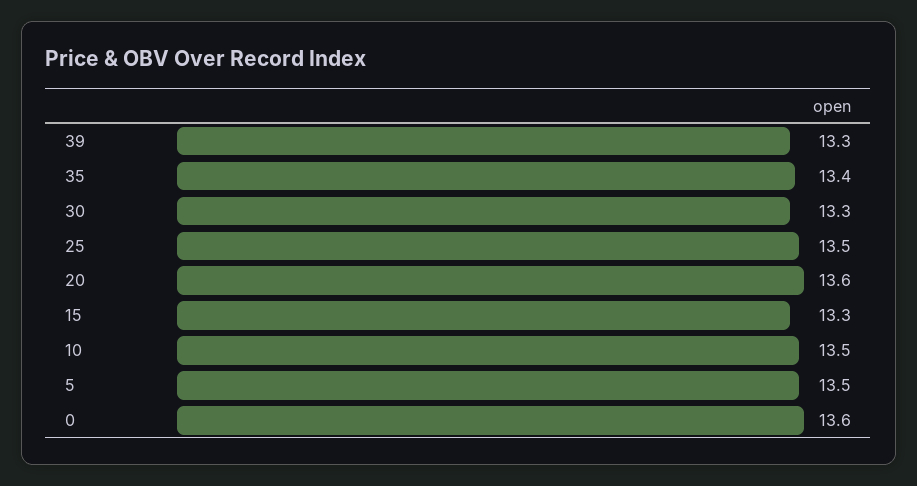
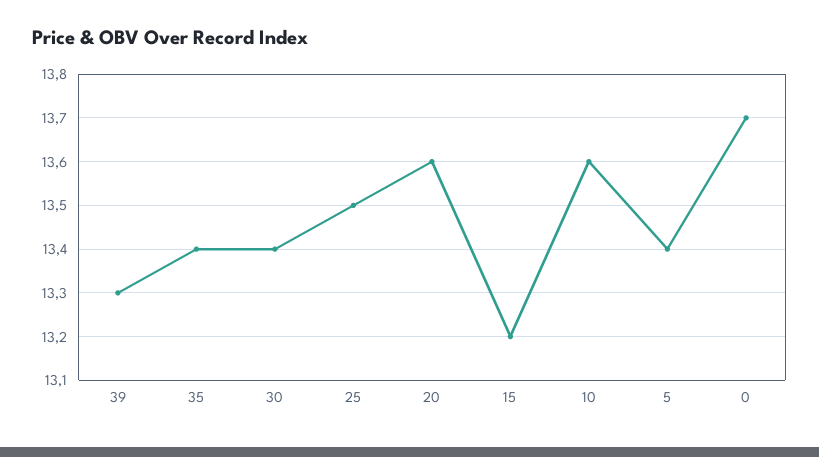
30: 13.3 -> 13.4
15: 13.3 -> 13.2
10: 13.5 -> 13.6
5: 13.5 -> 13.4
0: 13.6 -> 13.7

